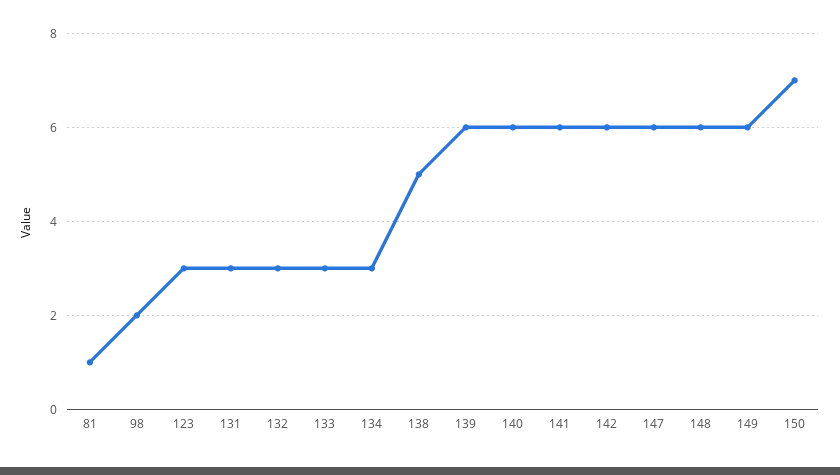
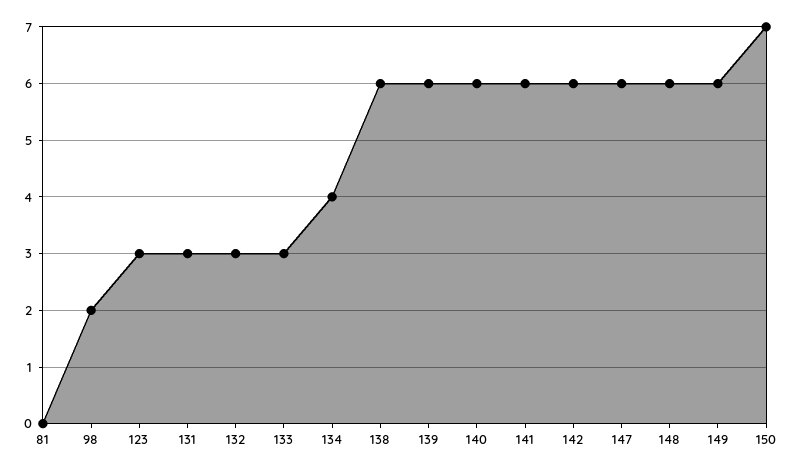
81: 1 -> 0
134: 3 -> 4
138: 5 -> 6

